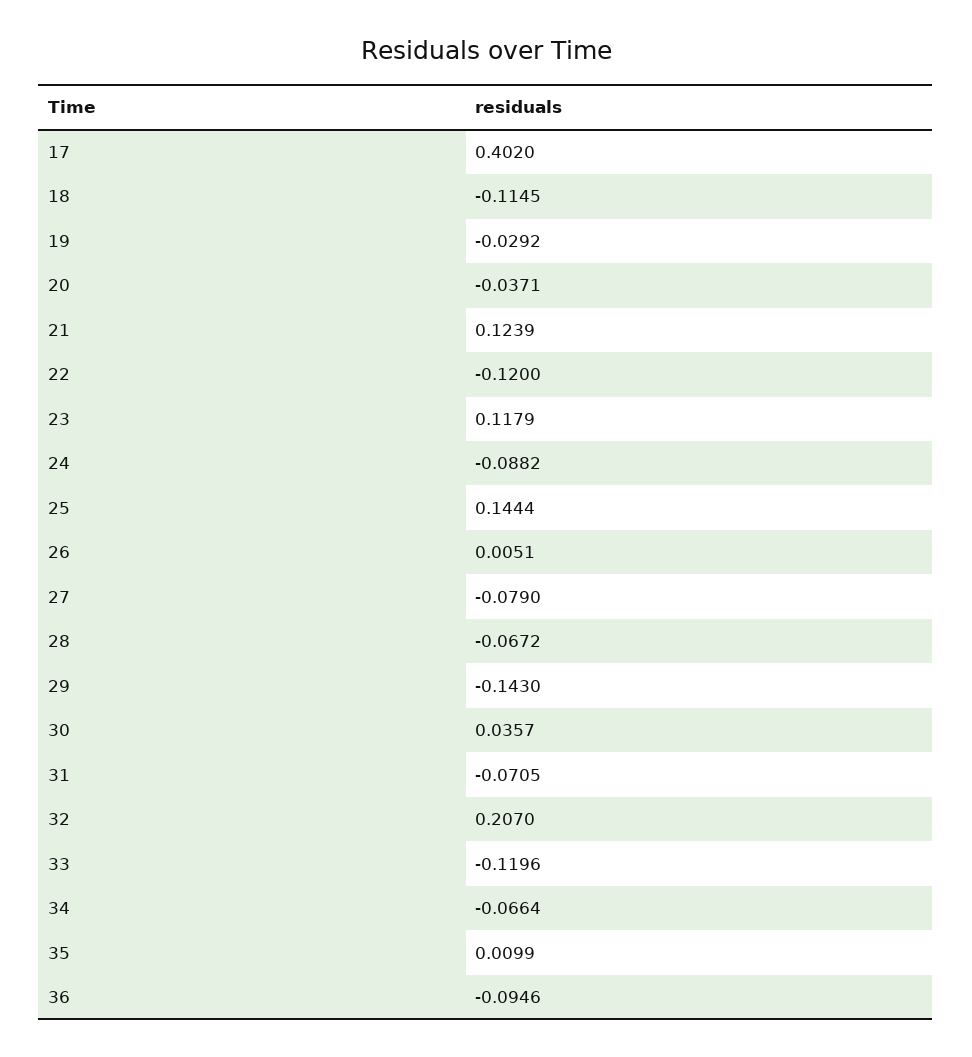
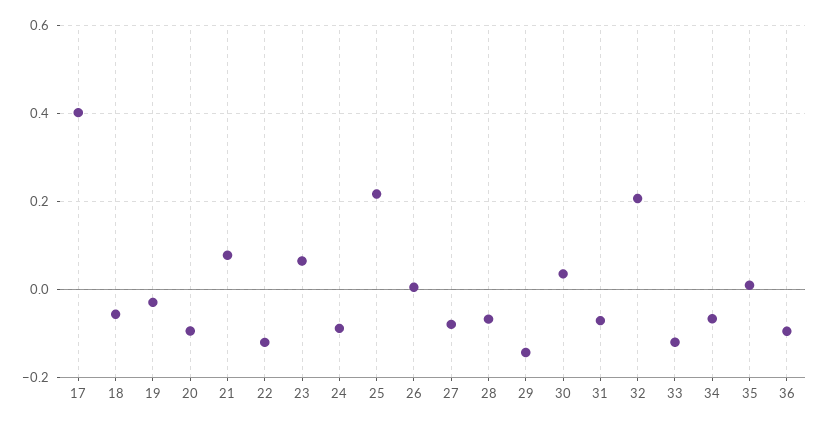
18: -0.1145 -> -0.06
20: -0.0371 -> -0.1
21: 0.1239 -> 0.08
23: 0.1179 -> 0.06
25: 0.1444 -> 0.22

